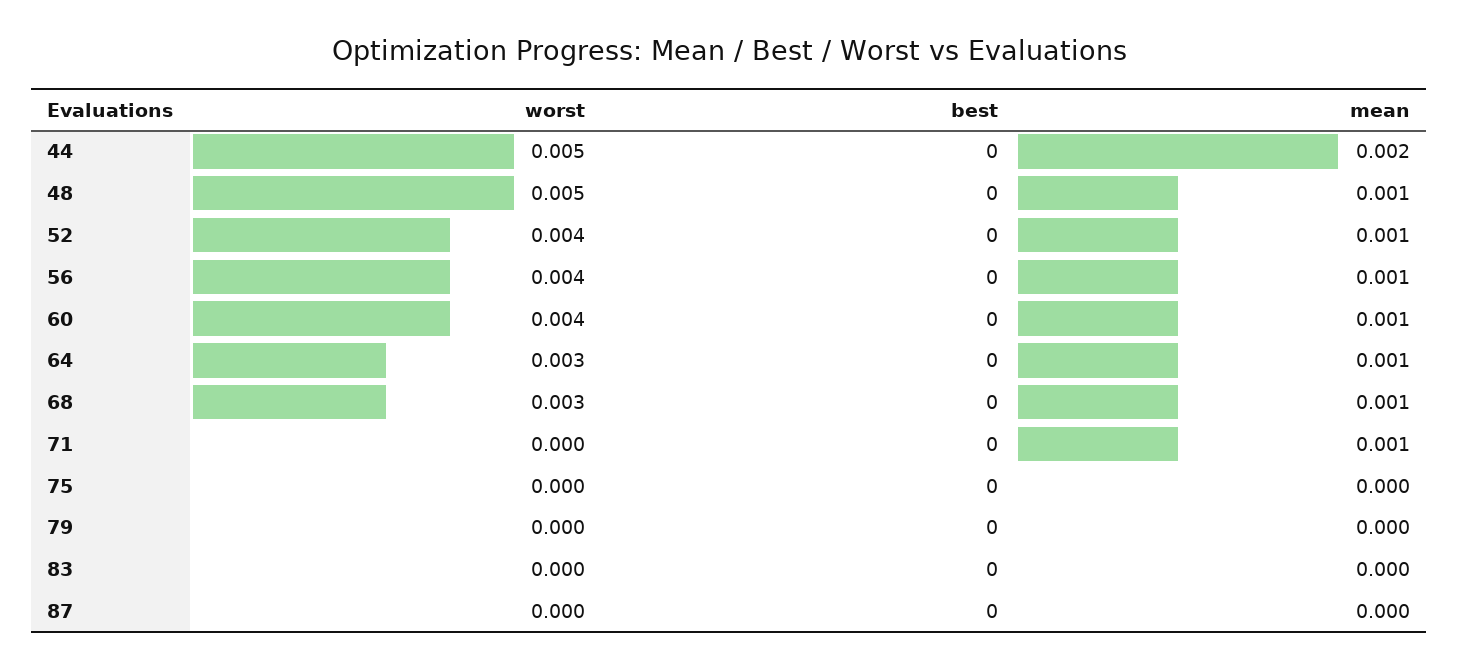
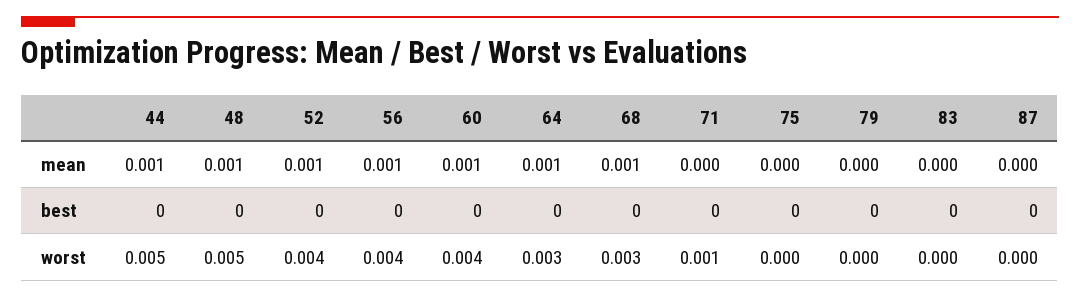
mean, 44: 0.002 -> 0.001
worst, 71: 0 -> 0.001
mean, 71: 0.001 -> 0

